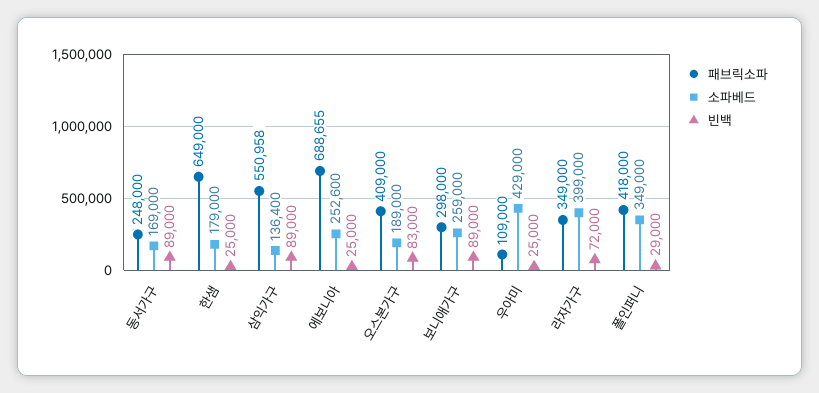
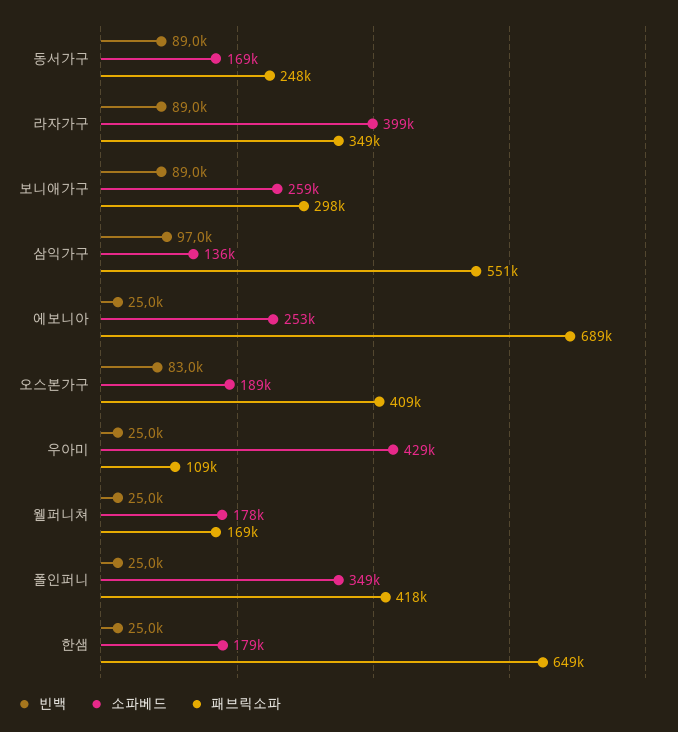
빈백, 삼익가구: 89000 -> 97000
빈백, 라자가구: 72000 -> 89000
빈백, 폴인퍼니: 29000 -> 25000
빈백, 웰퍼니쳐: none -> 25000
소파베드, 웰퍼니쳐: none -> 178000
패브릭소파, 웰퍼니쳐: none -> 169000

